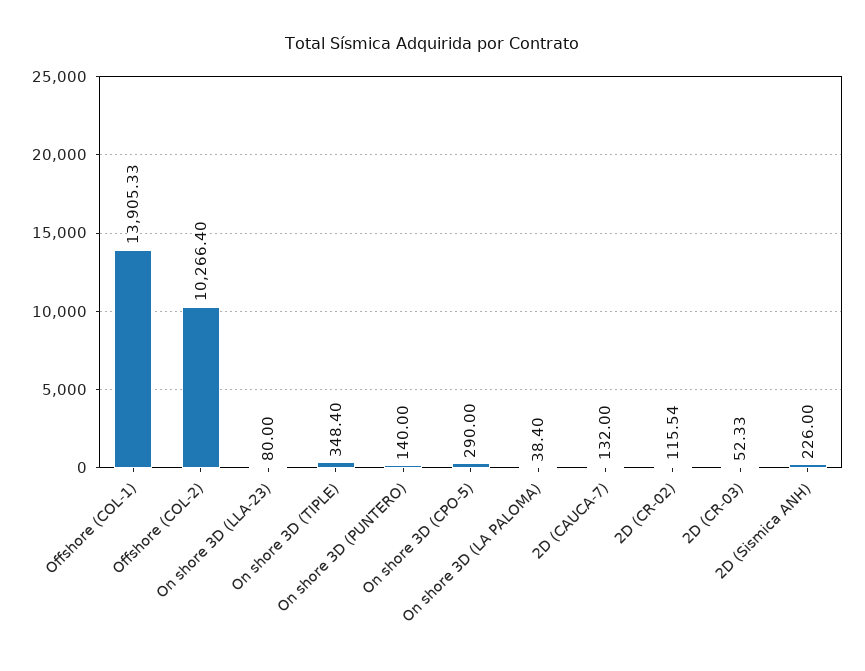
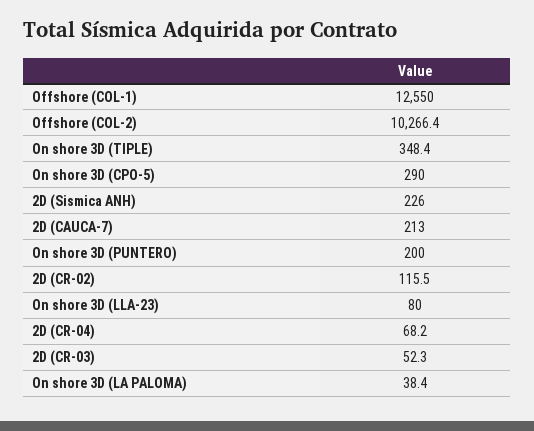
Offshore (COL-1): 13905.33 -> 12550
On shore 3D (PUNTERO): 140 -> 200
2D (CAUCA-7): 132 -> 213
2D (CR-04): none -> 68.2

